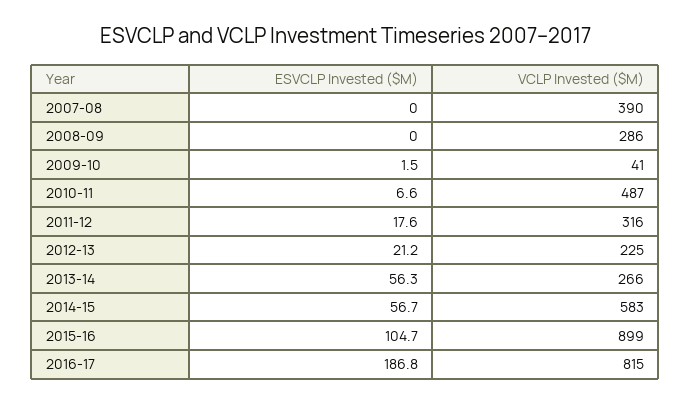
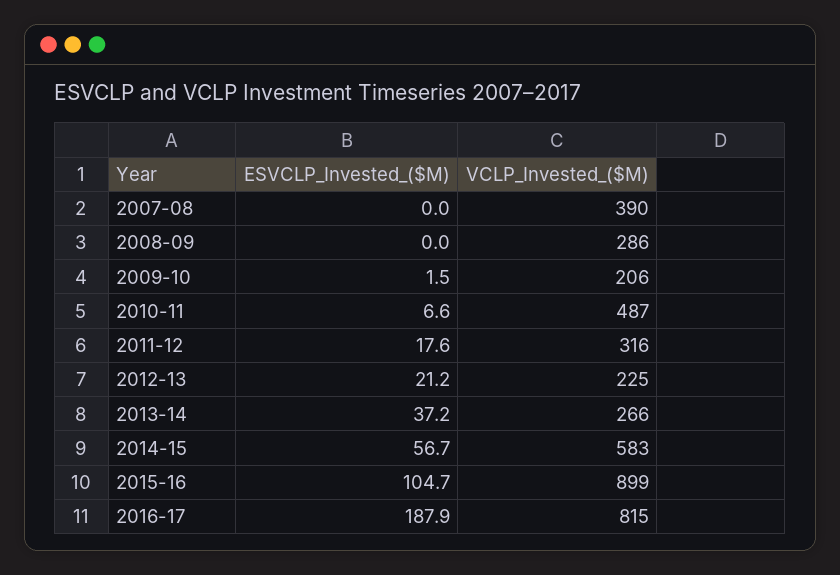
VCLP Invested ($M), 2009-10: 41 -> 206
ESVCLP Invested ($M), 2013-14: 56.3 -> 37.2
ESVCLP Invested ($M), 2016-17: 186.8 -> 187.9

